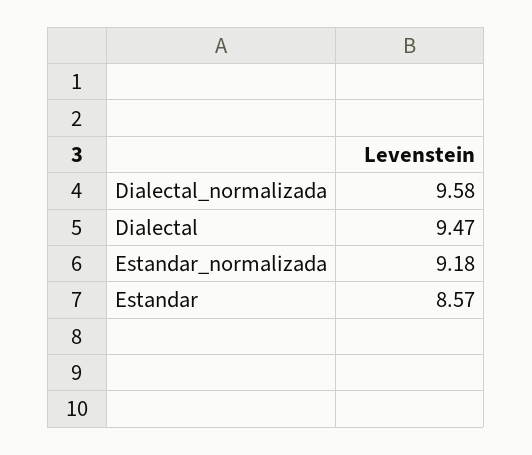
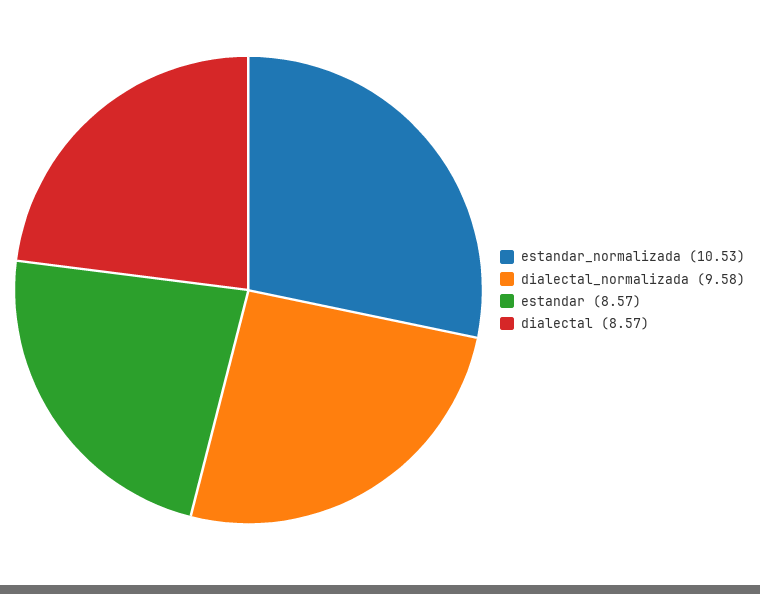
Dialectal: 9.47 -> 8.57
Estandar_normalizada: 9.18 -> 10.53

